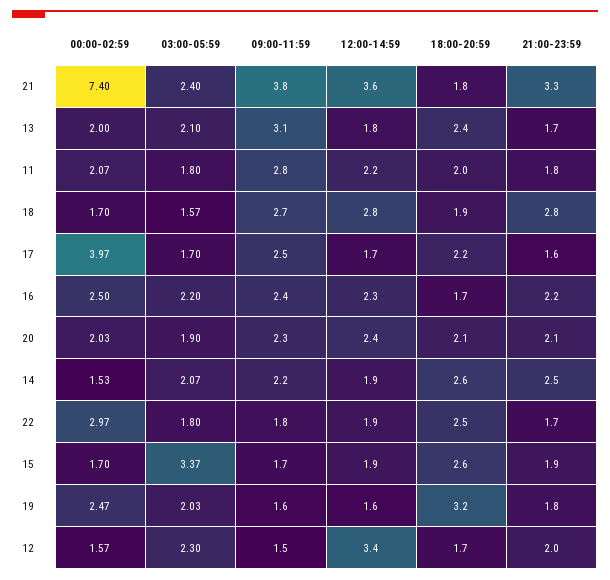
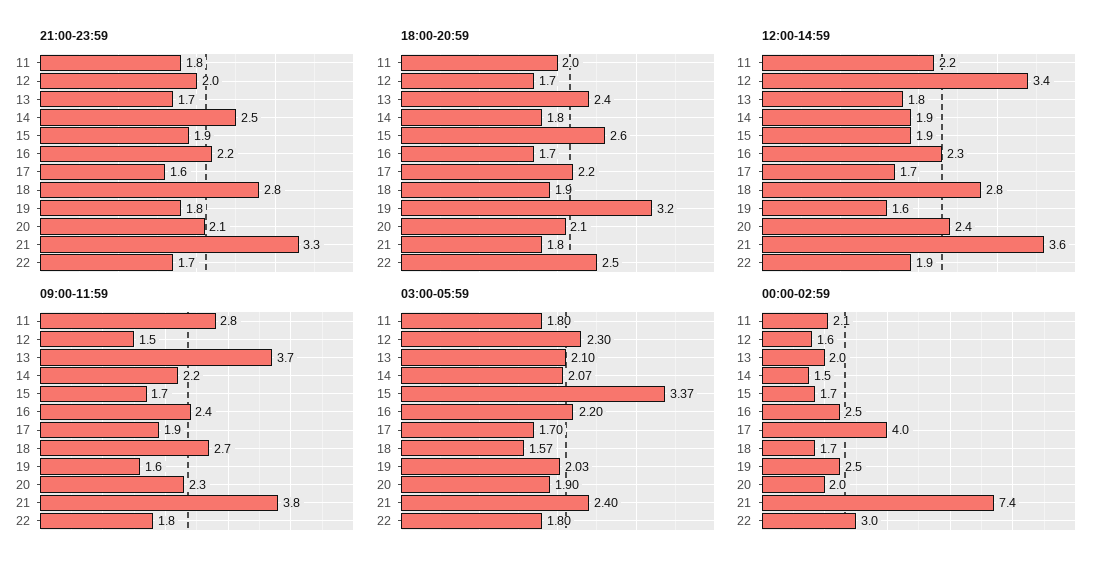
09:00-11:59, 13: 3.1 -> 3.7
09:00-11:59, 17: 2.5 -> 1.9
18:00-20:59, 14: 2.6 -> 1.8

